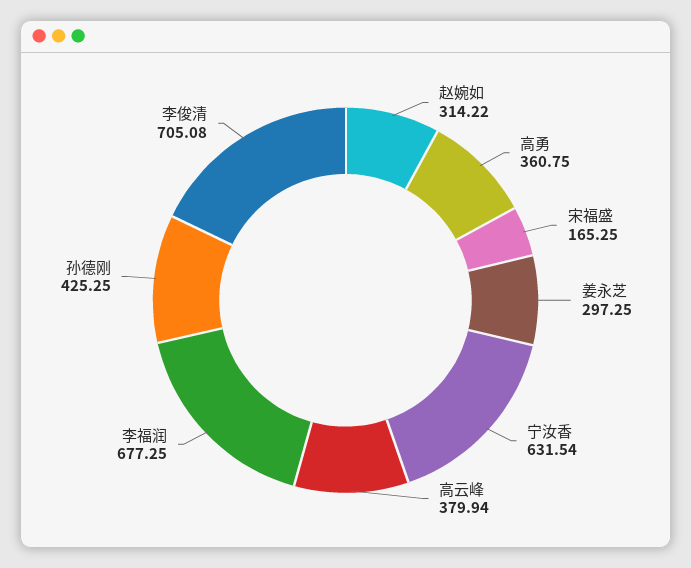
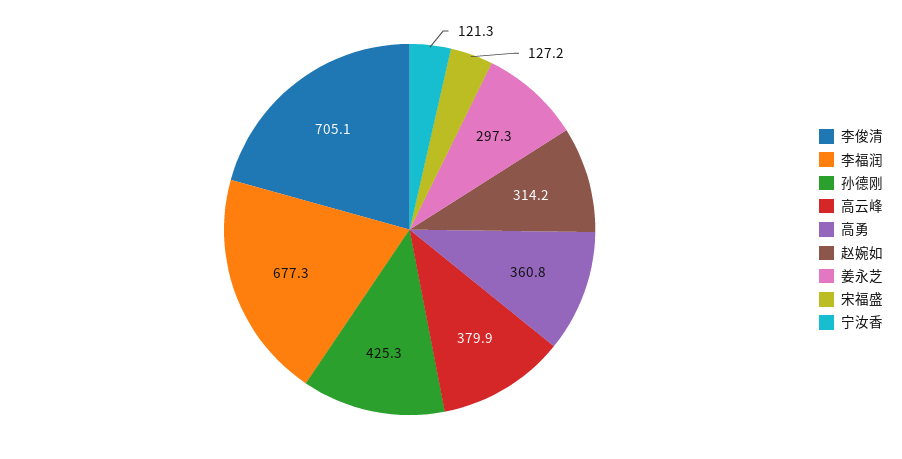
宋福盛: 165.25 -> 127.2
宁汝香: 631.54 -> 121.3

